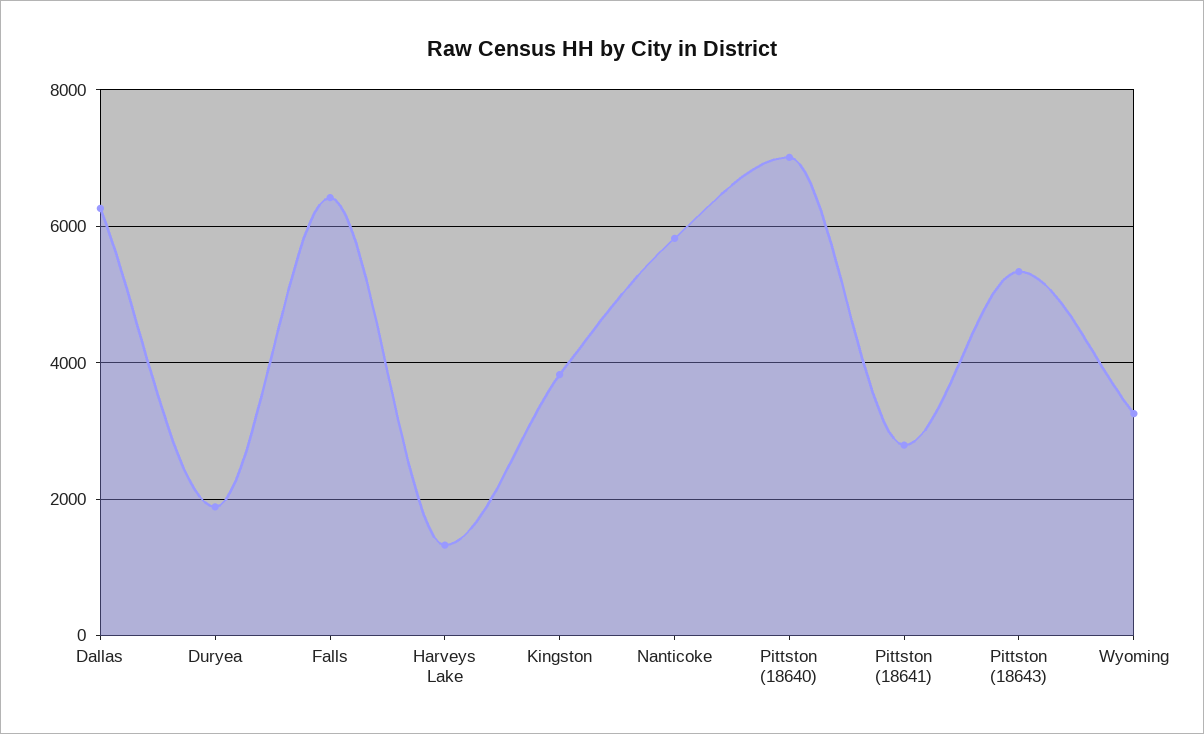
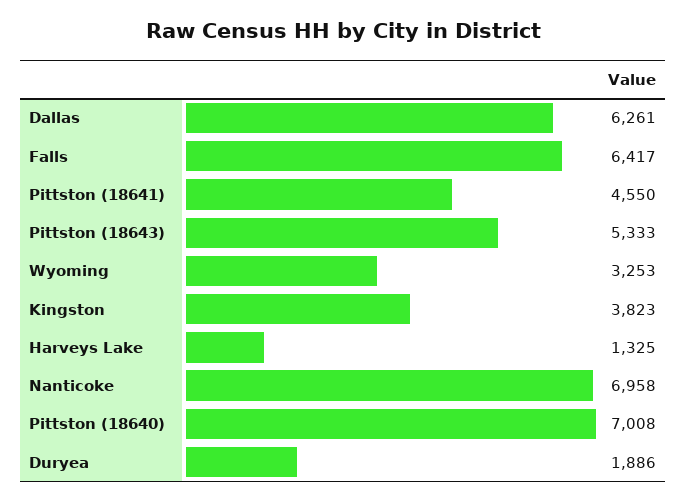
Nanticoke: 5800 -> 6958
Pittston (18641): 2800 -> 4550

